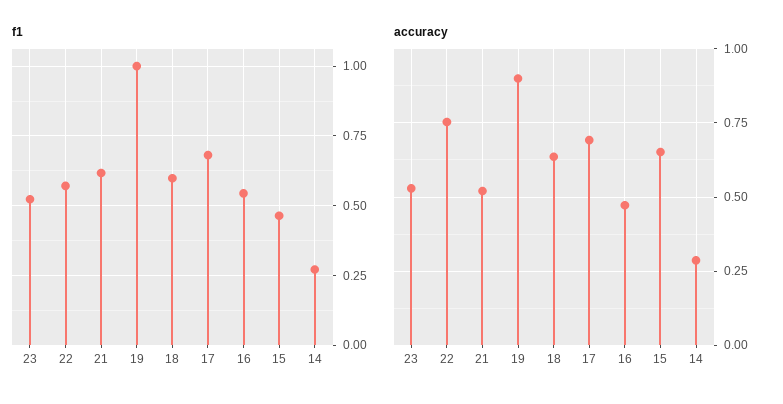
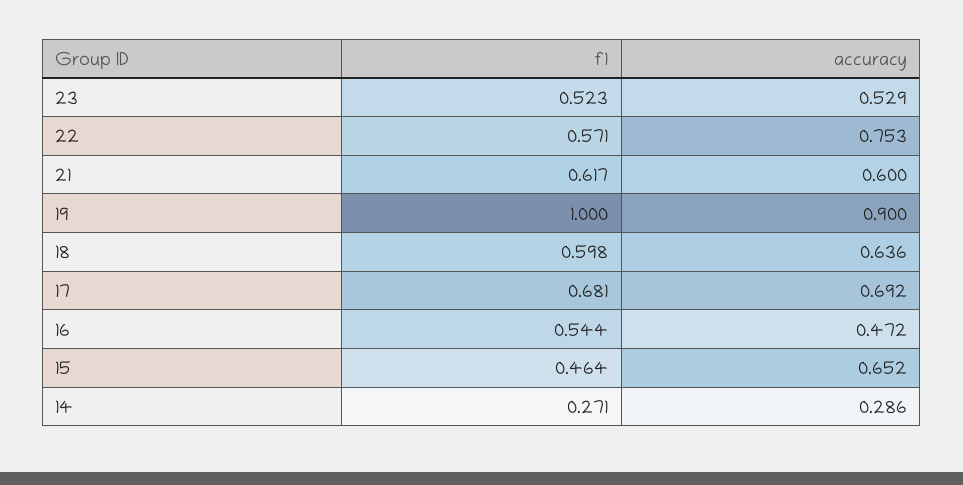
accuracy, 21: 0.525 -> 0.6

